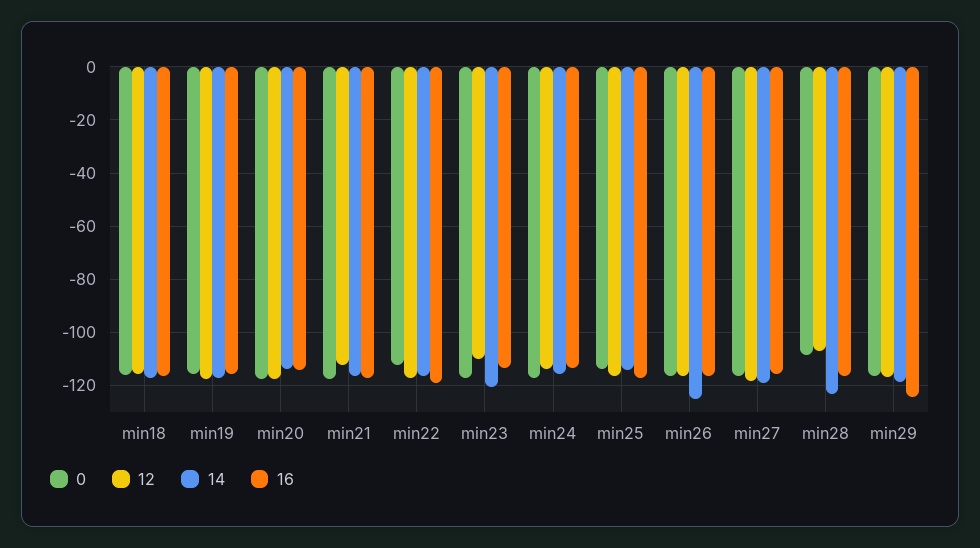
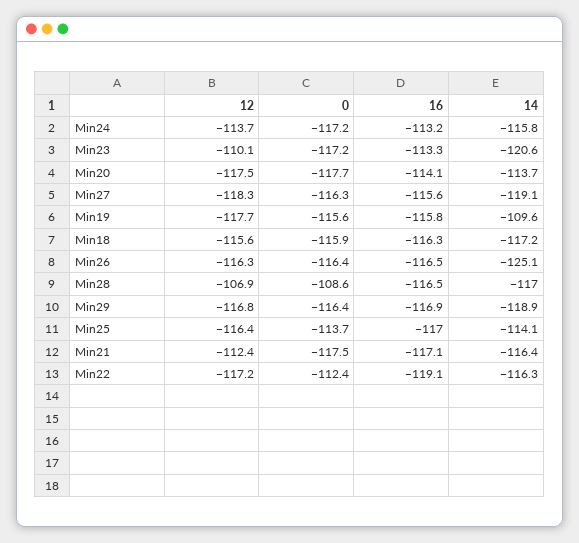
14, min19: -117.5 -> -109.6
14, min28: -122.5 -> -117
16, min29: -125 -> -116.9

